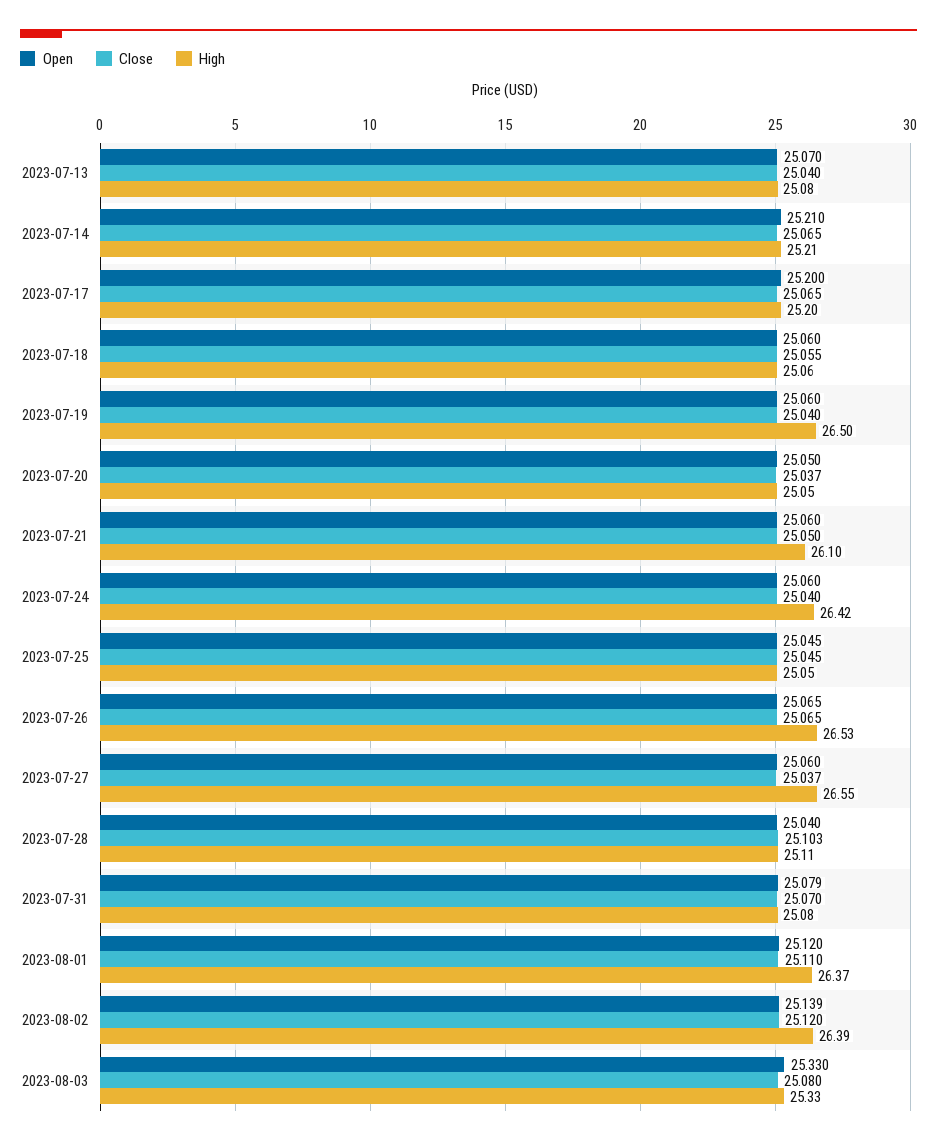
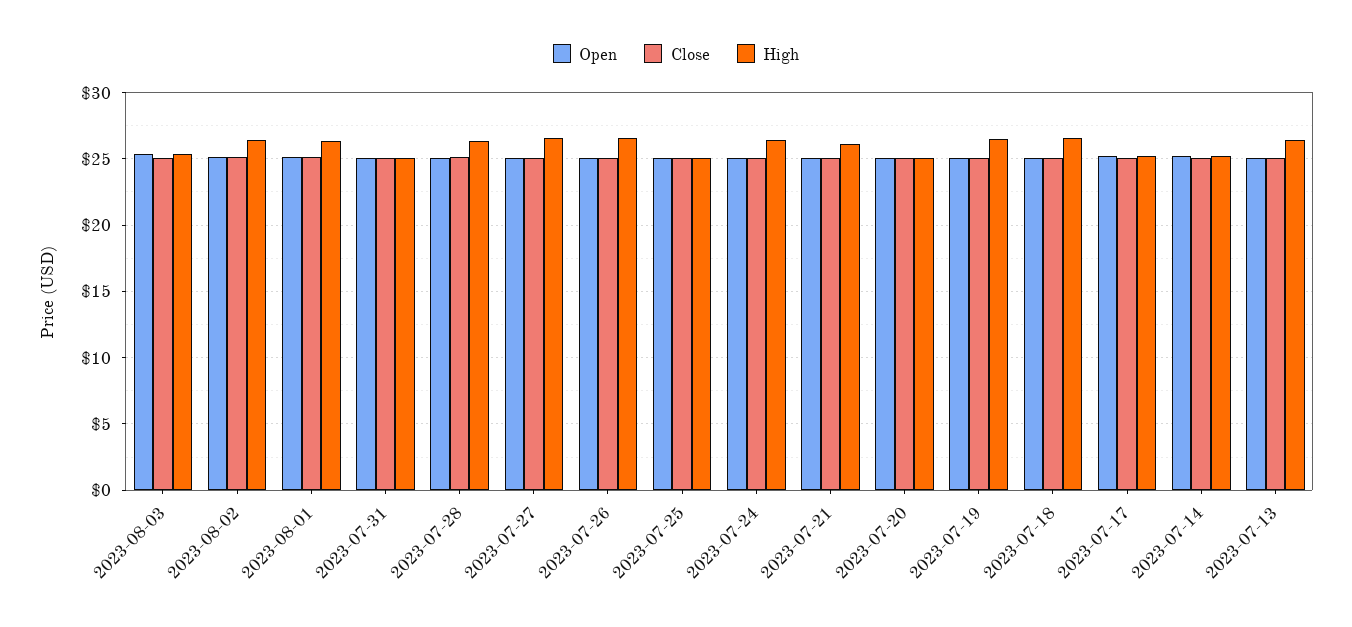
High, 2023-07-13: 25.08 -> 26.5
High, 2023-07-18: 25.06 -> 26.5
High, 2023-07-28: 25.11 -> 26.5

